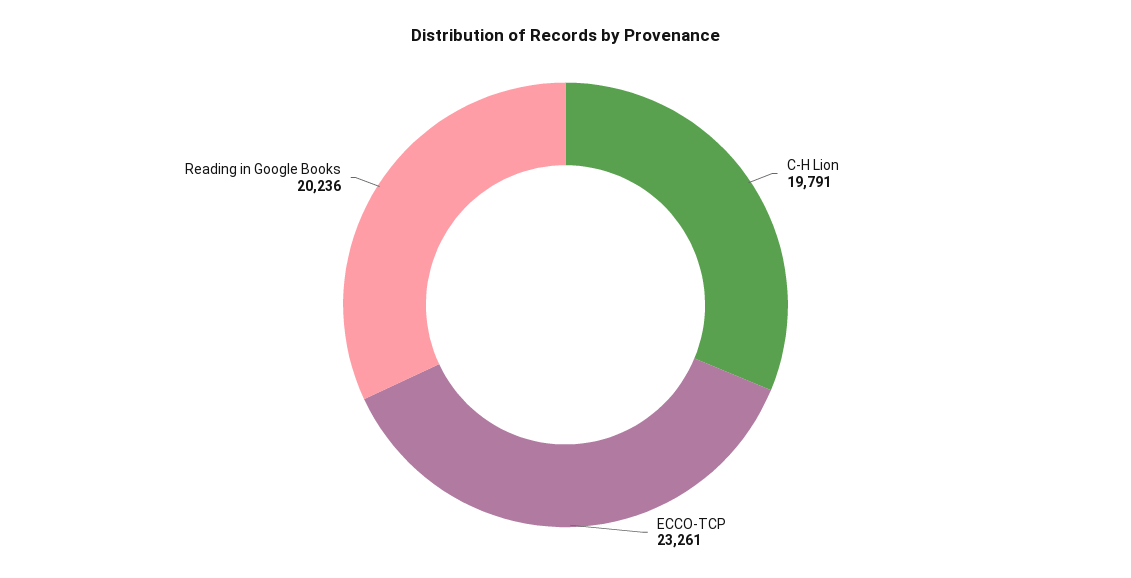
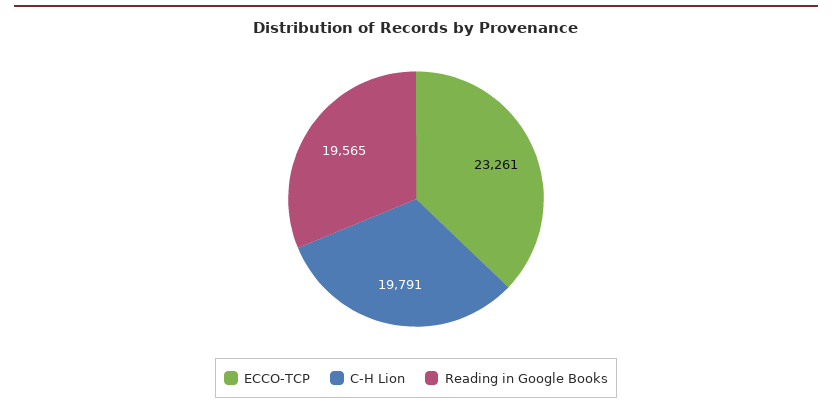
Reading in Google Books: 20236 -> 19565

